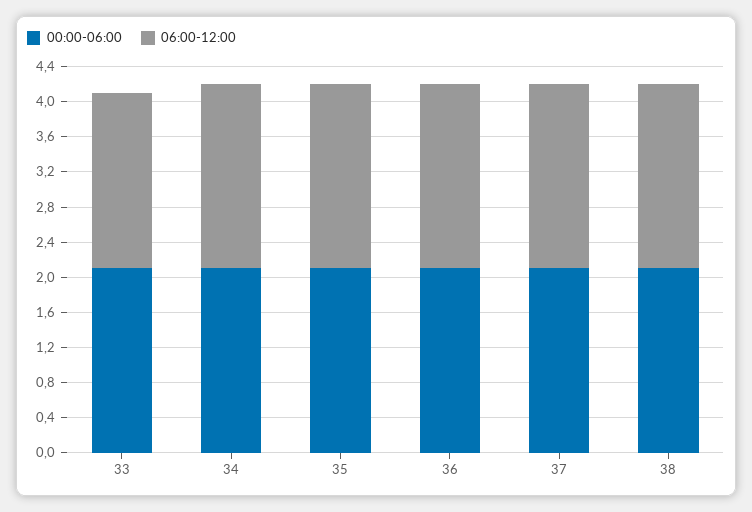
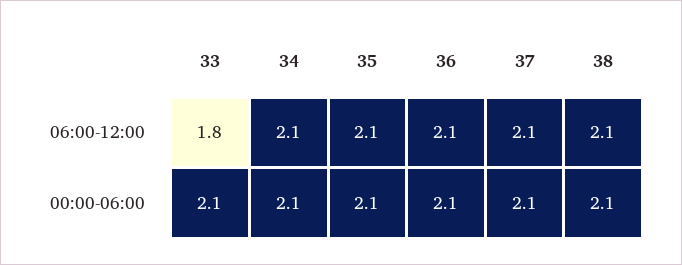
06:00-12:00, 33: 2 -> 1.8

